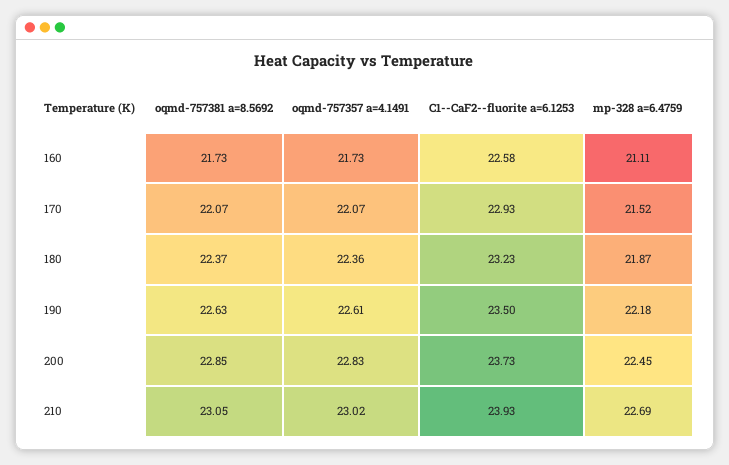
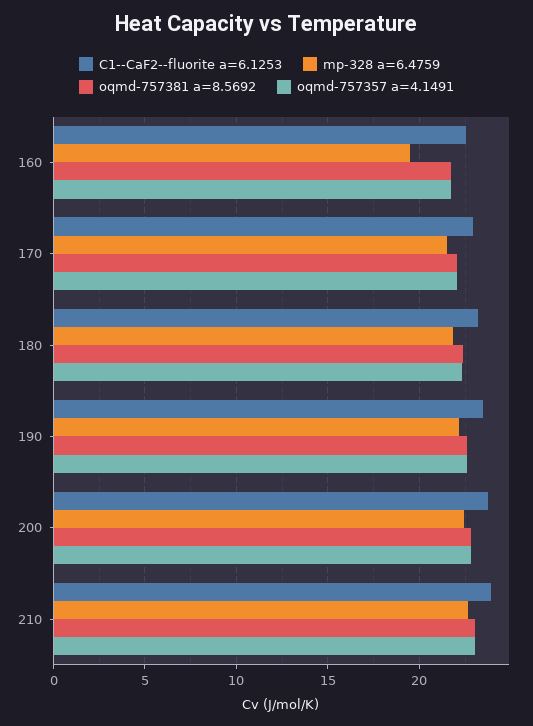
mp-328 a=6.4759, 160: 21.11 -> 19.5

